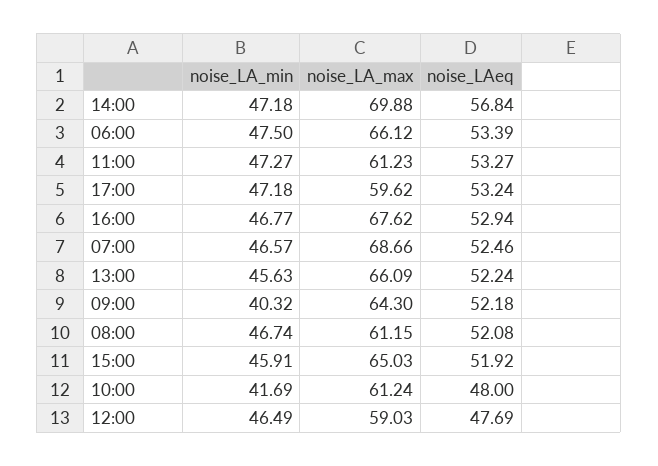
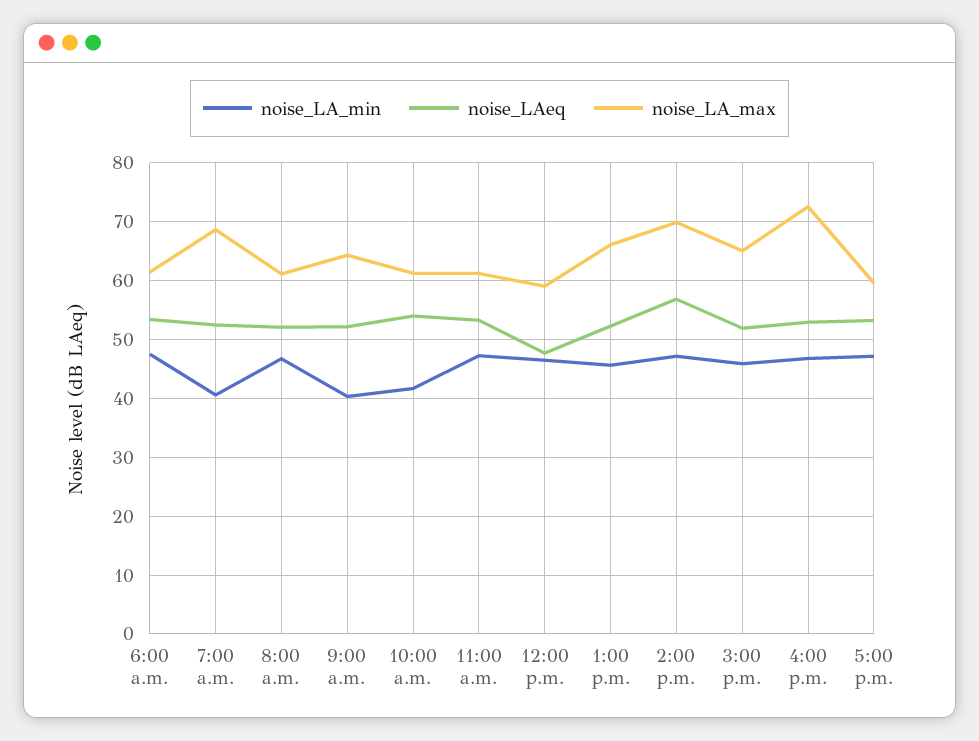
noise_LA_max, 06:00: 66.12 -> 62
noise_LA_max, 16:00: 67.62 -> 72
noise_LA_min, 07:00: 46.57 -> 40
noise_LAeq, 10:00: 48 -> 54

